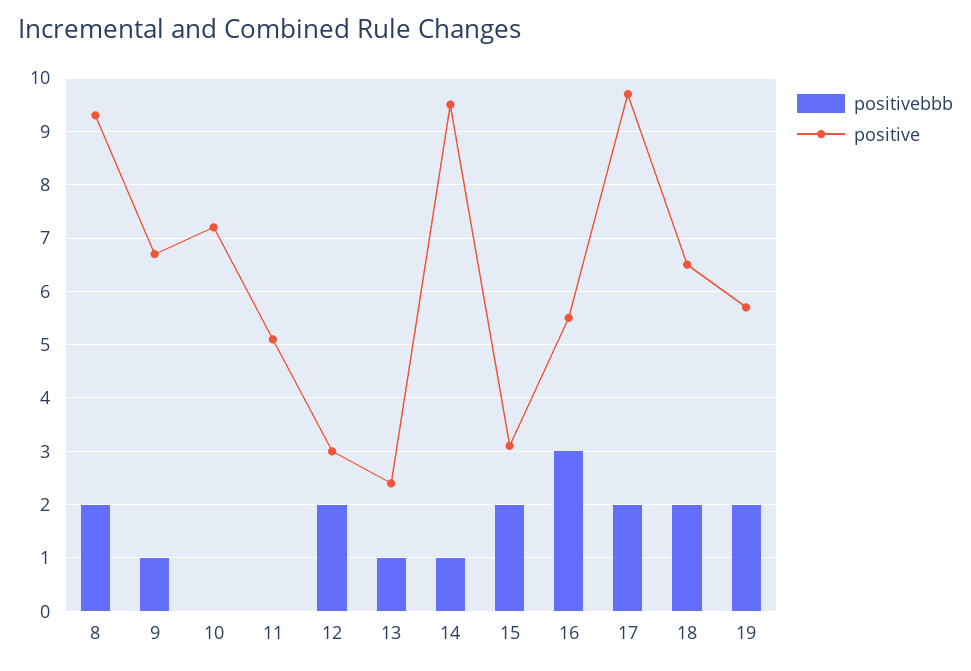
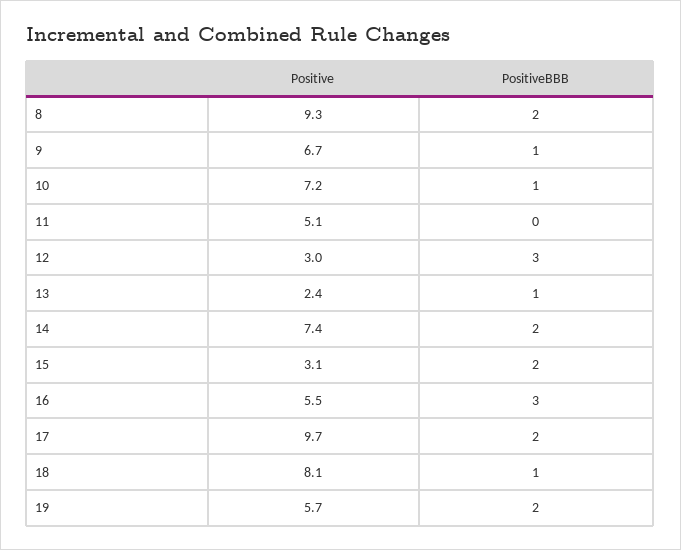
positivebbb, 10: 0 -> 1
positivebbb, 12: 2 -> 3
positivebbb, 14: 1 -> 2
positive, 14: 9.5 -> 7.4
positivebbb, 18: 2 -> 1
positive, 18: 6.5 -> 8.1

